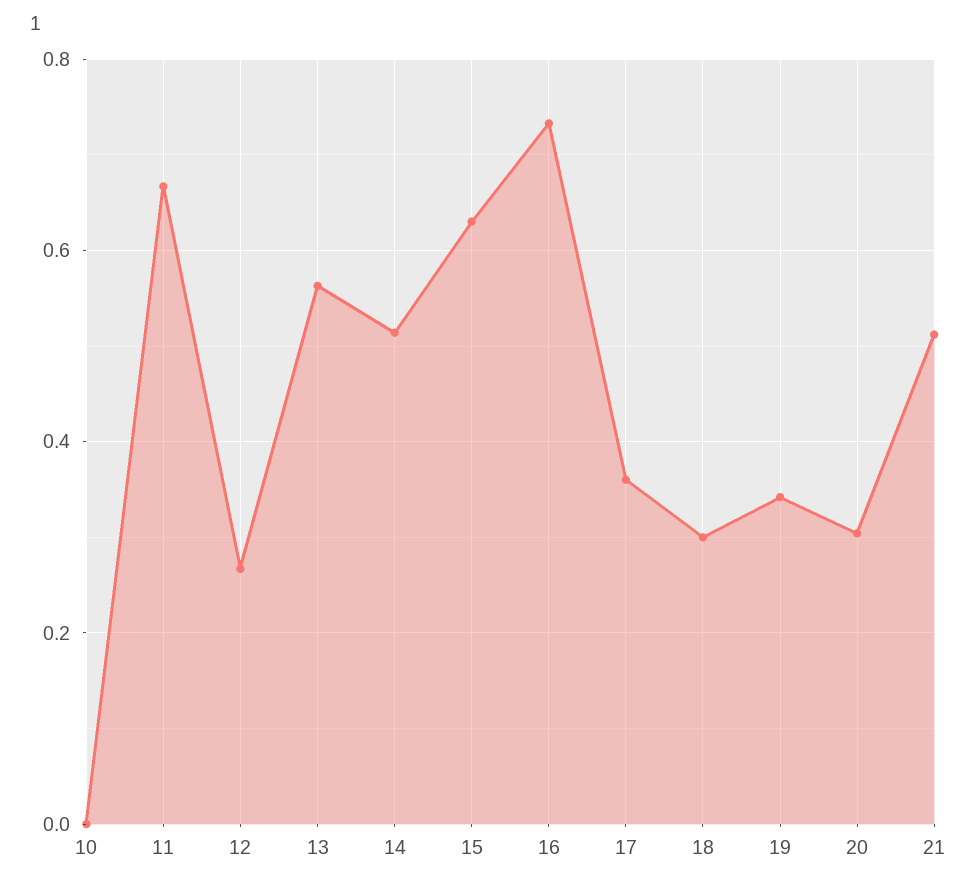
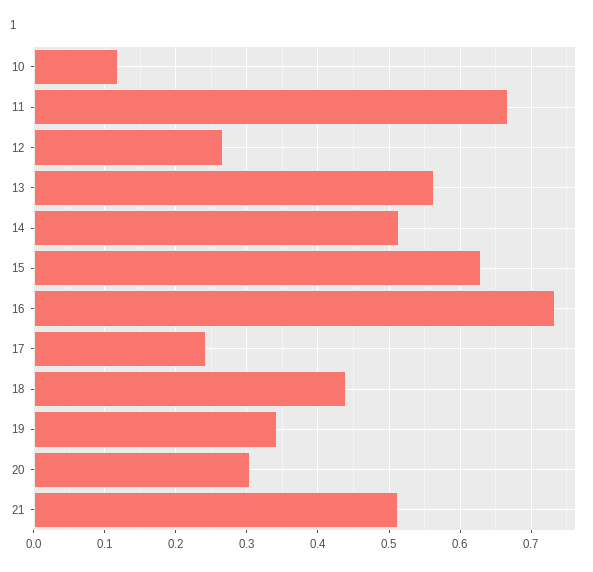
10: 0 -> 0.12
17: 0.36 -> 0.24
18: 0.3 -> 0.44

